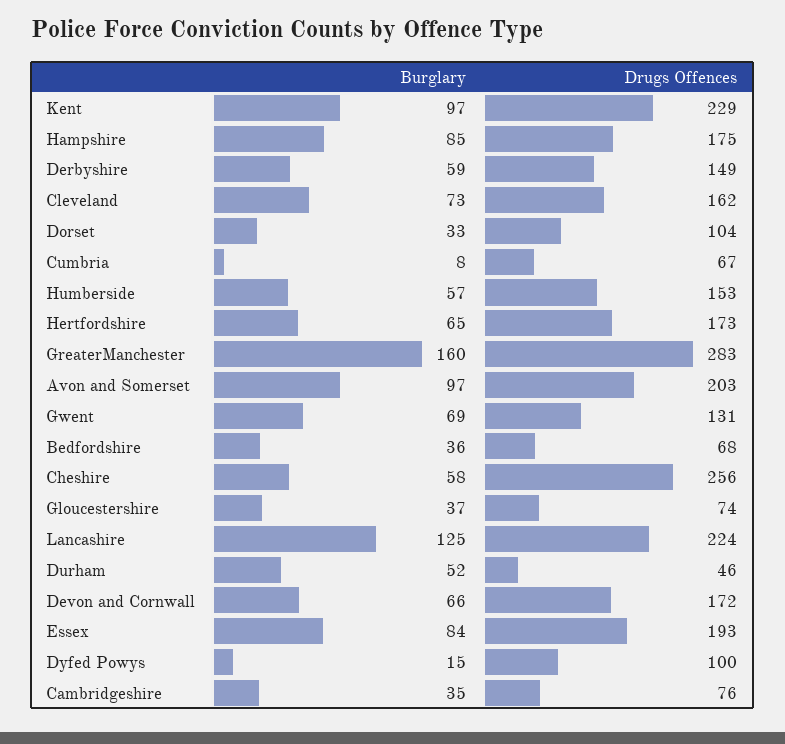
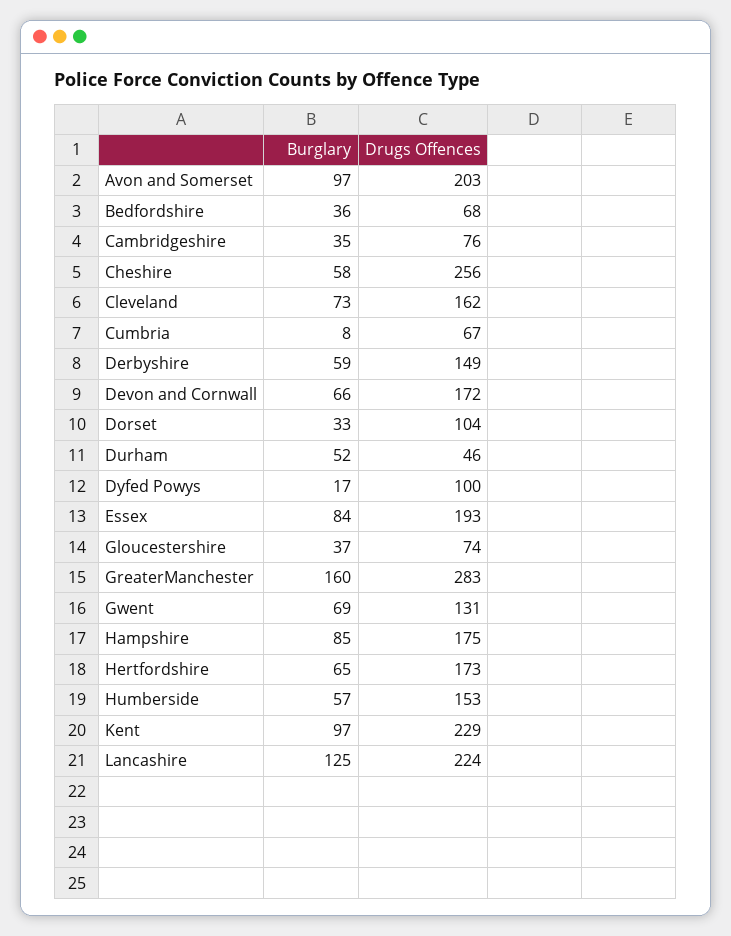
Burglary, Dyfed Powys: 15 -> 17

